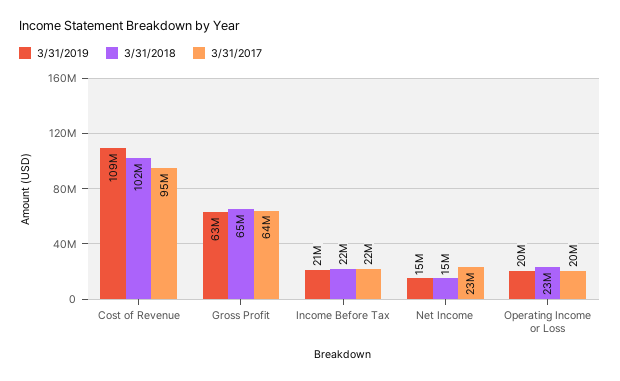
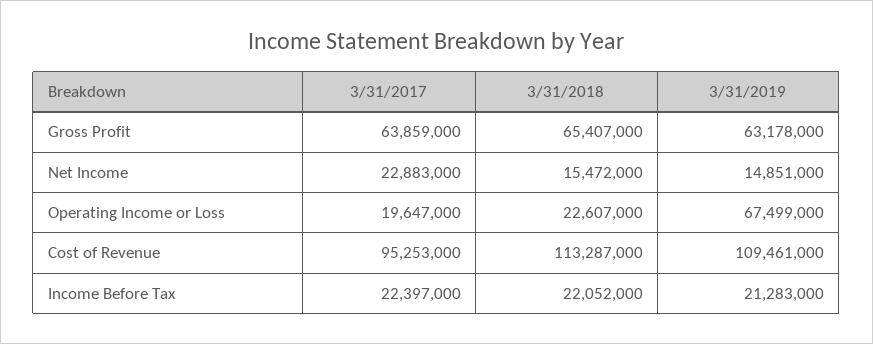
3/31/2018, Cost of Revenue: 102000000 -> 113287000
3/31/2019, Operating Income or Loss: 20000000 -> 67499000

